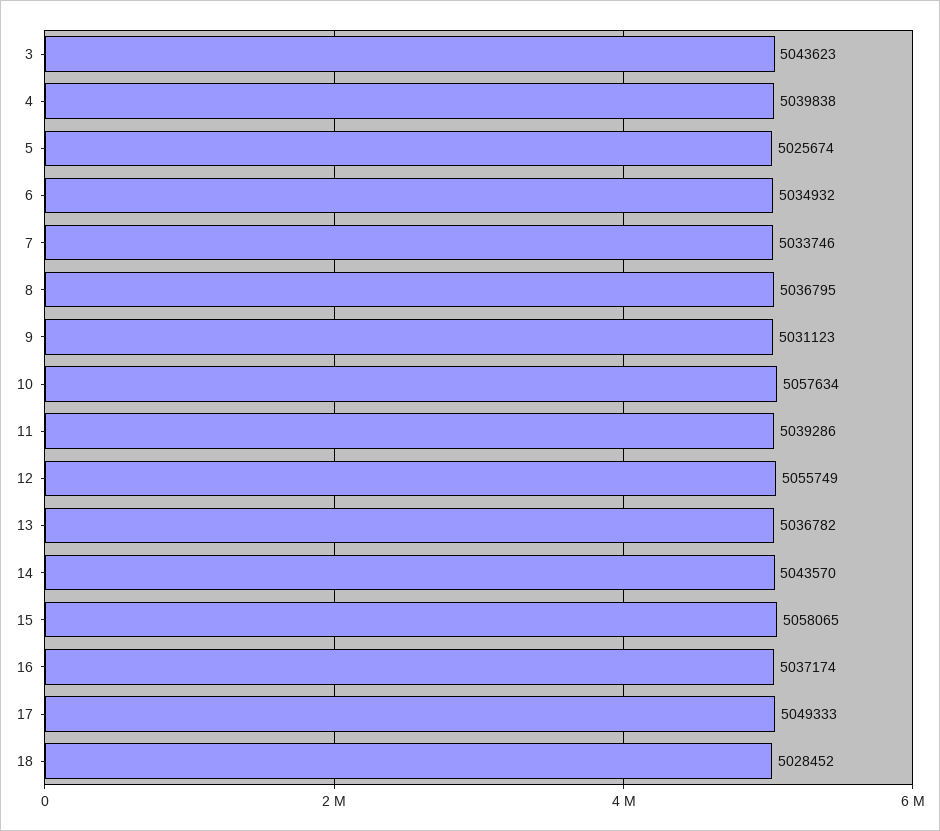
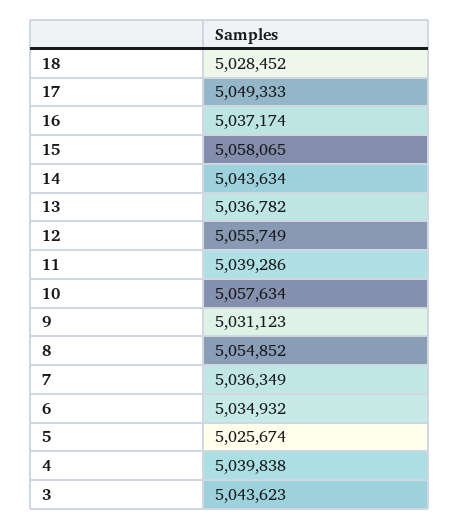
7: 5033746 -> 5036349
8: 5036795 -> 5054852
14: 5043570 -> 5043634

